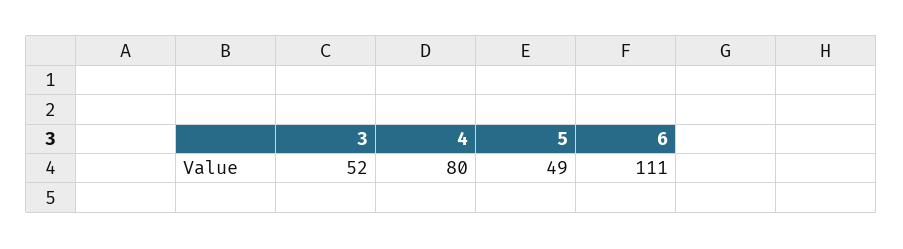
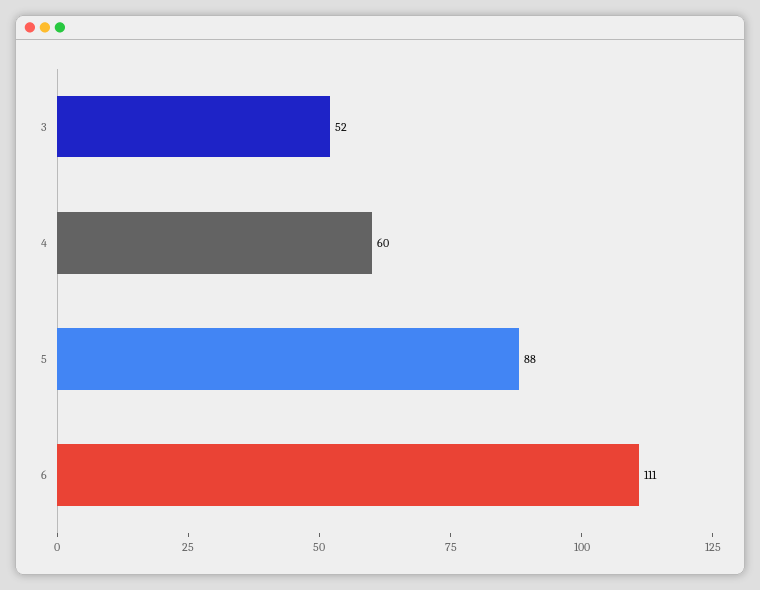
4: 80 -> 60
5: 49 -> 88

